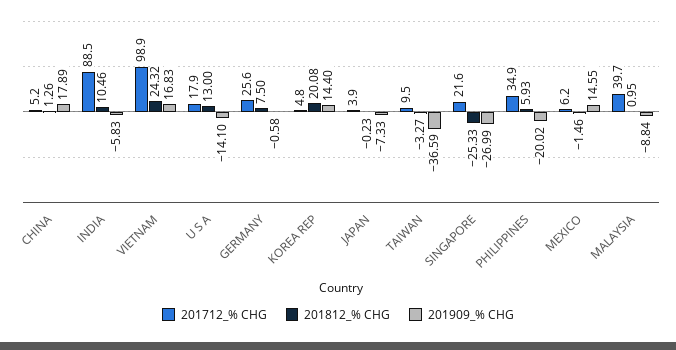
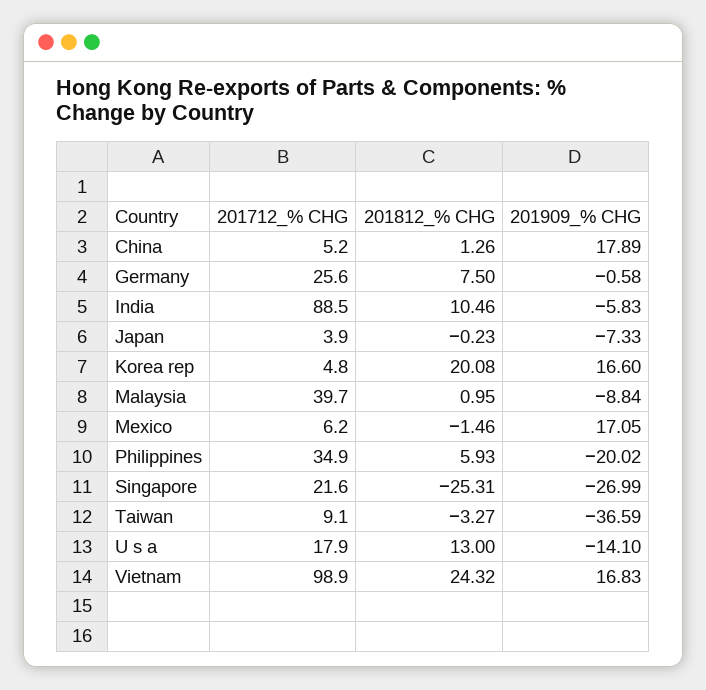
201909_% CHG, KOREA REP: 14.4 -> 16.6
201712_% CHG, TAIWAN: 9.5 -> 9.1
201812_% CHG, SINGAPORE: -25.33 -> -25.31
201909_% CHG, MEXICO: 14.55 -> 17.05

